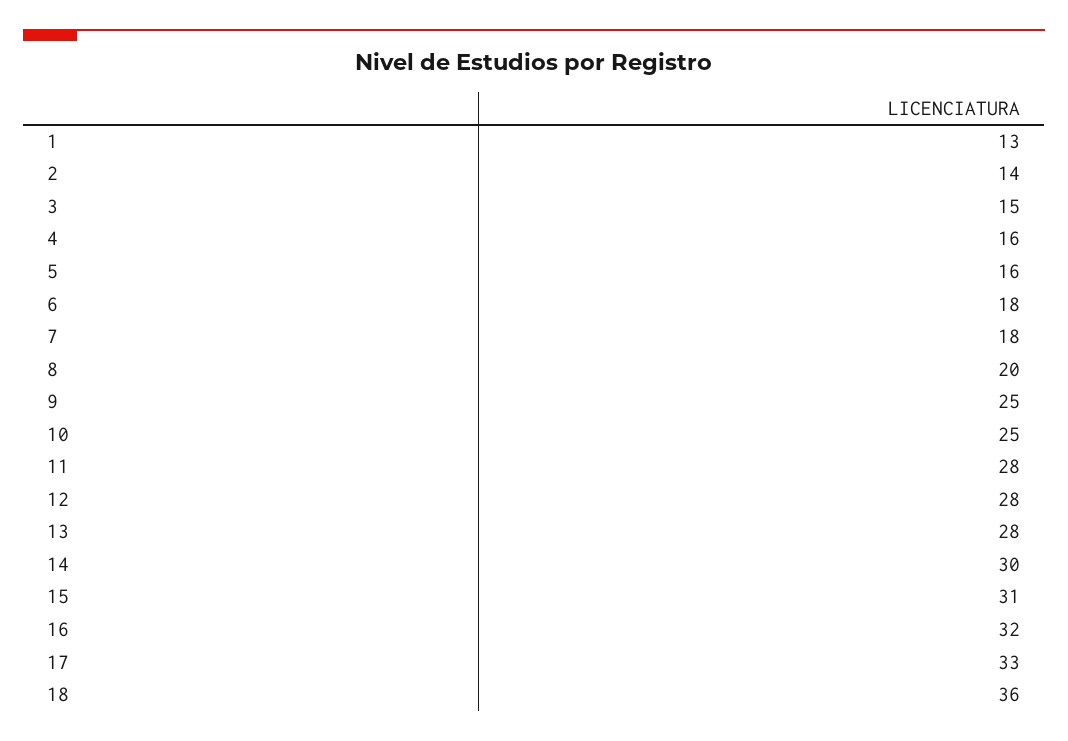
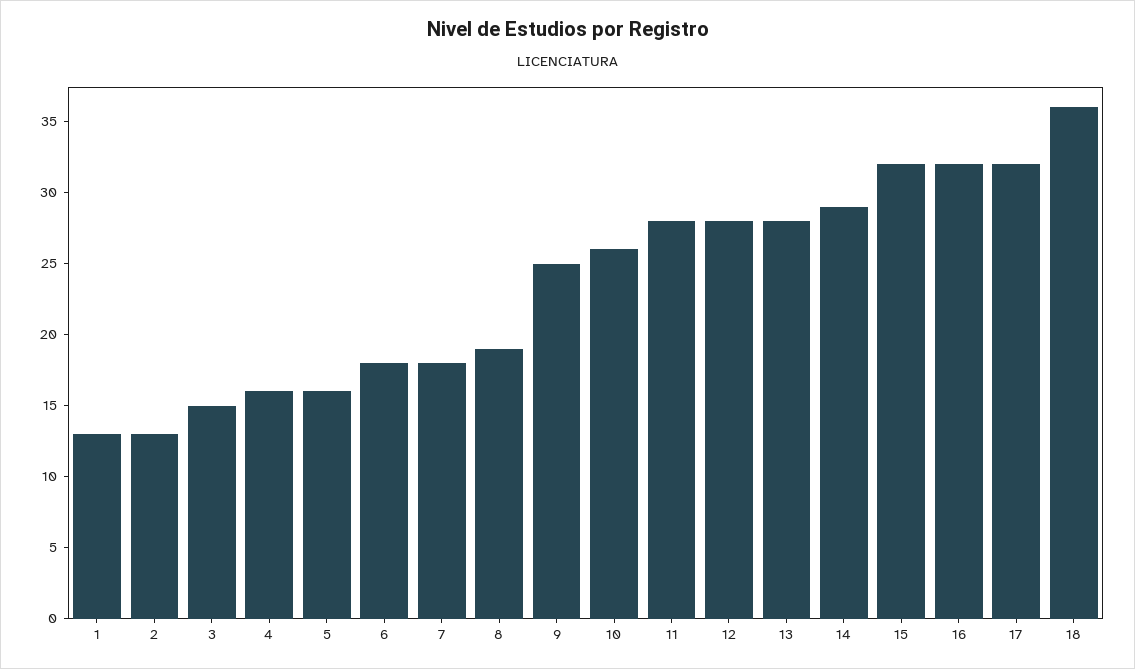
2: 14 -> 13
8: 20 -> 19
10: 25 -> 26
14: 30 -> 29
15: 31 -> 32
17: 33 -> 32

